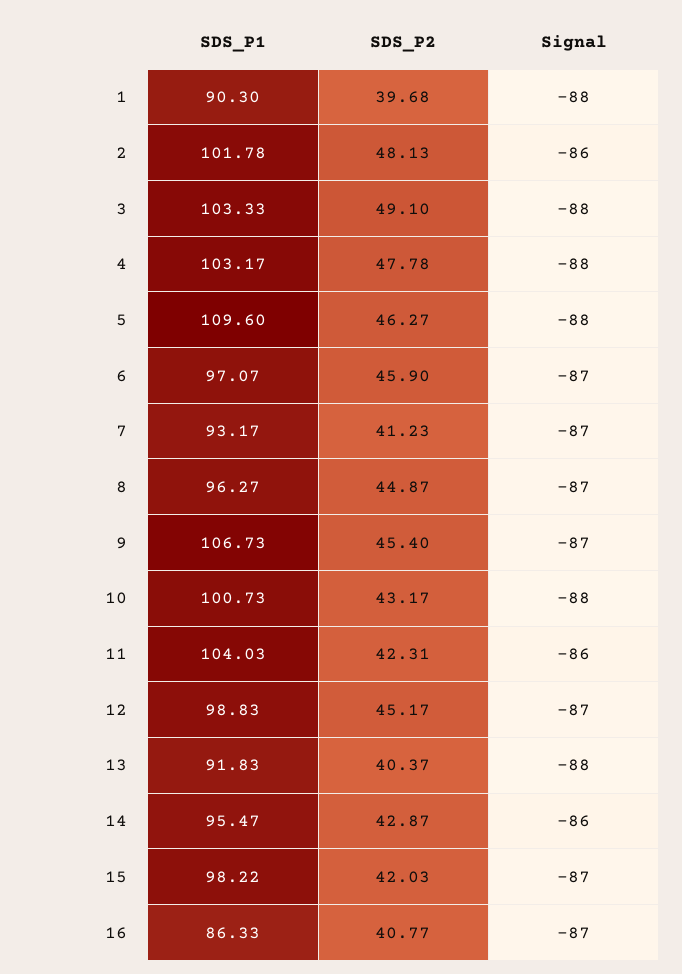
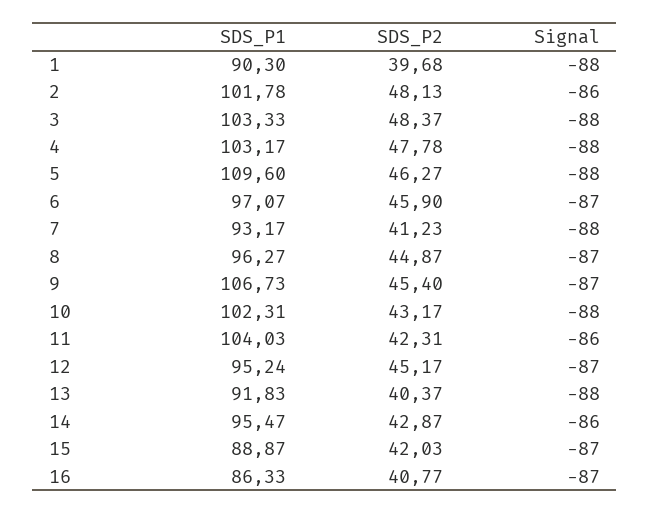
SDS_P2, 3: 49.1 -> 48.37
Signal, 7: -87 -> -88
SDS_P1, 10: 100.73 -> 102.31
SDS_P1, 12: 98.83 -> 95.24
SDS_P1, 15: 98.22 -> 88.87

